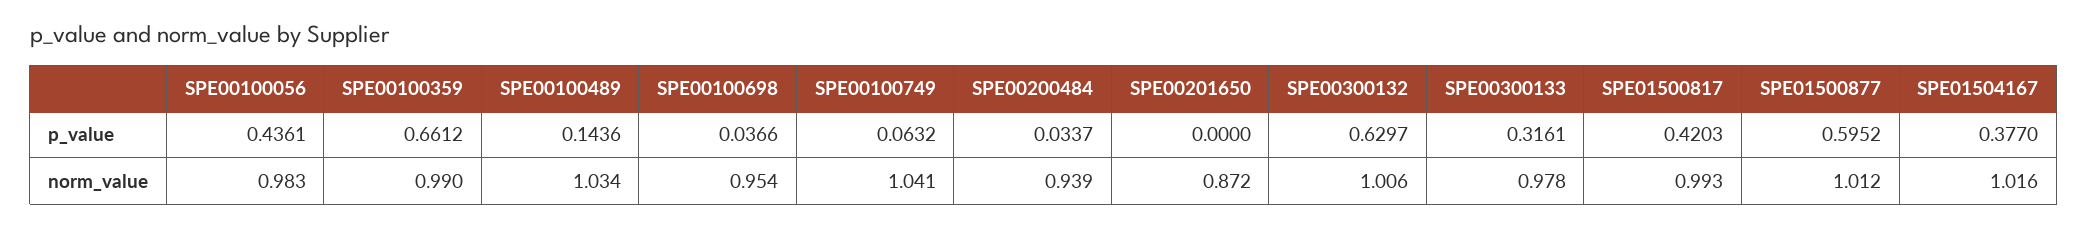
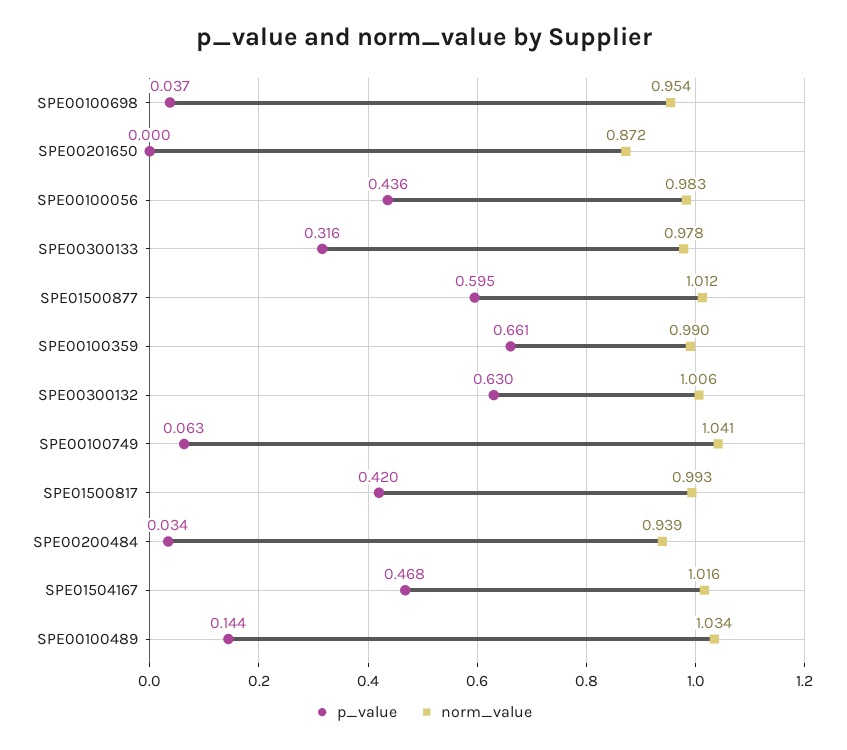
p_value, SPE01504167: 0.377 -> 0.468

